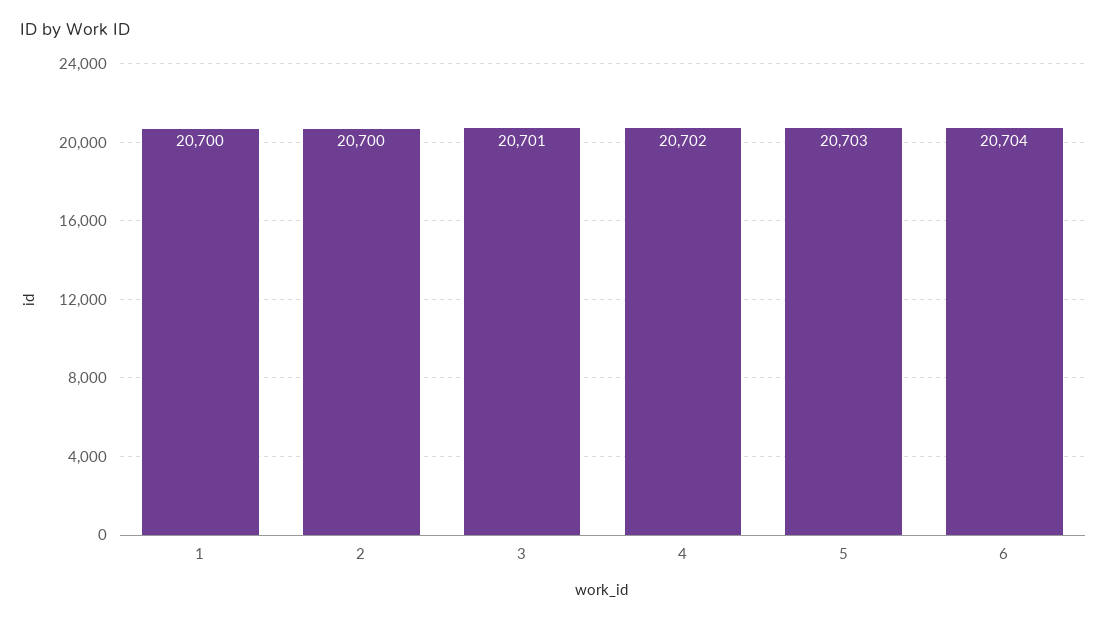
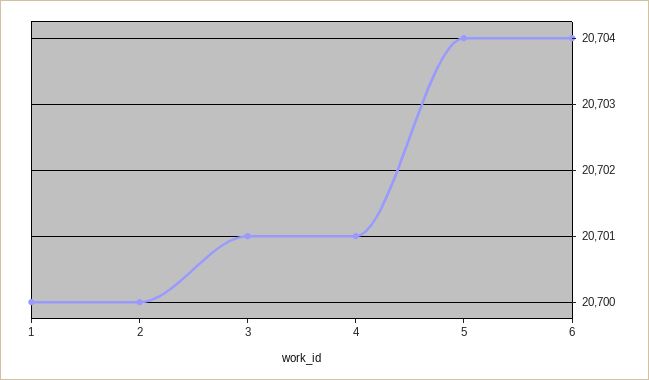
4: 20702 -> 20701
5: 20703 -> 20704

